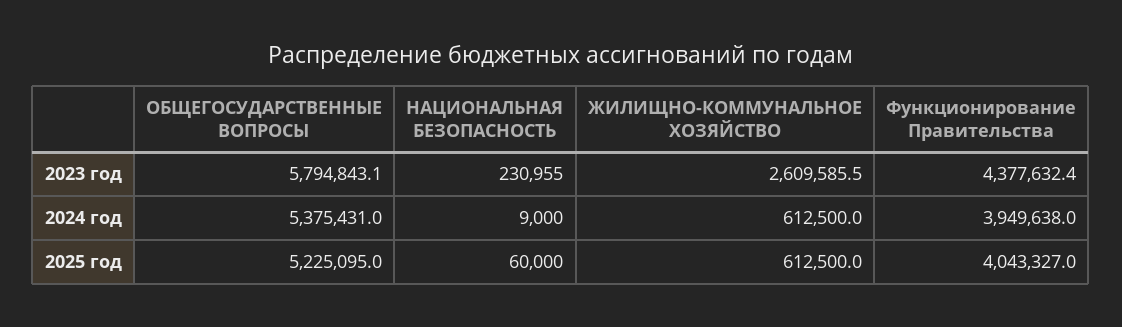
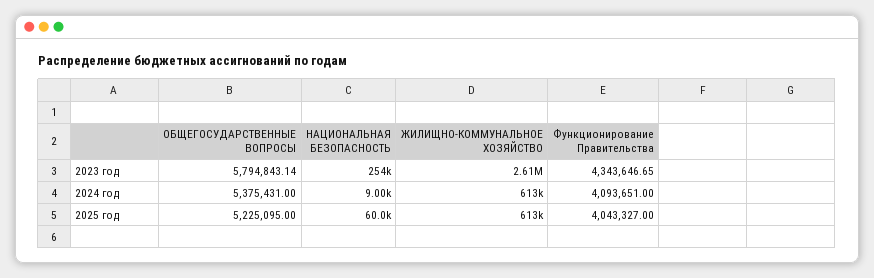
НАЦИОНАЛЬНАЯ БЕЗОПАСНОСТЬ, 2023 год: 230955 -> 254000
Функционирование Правительства, 2023 год: 4377632.4 -> 4343646.65
Функционирование Правительства, 2024 год: 3949638 -> 4093651

